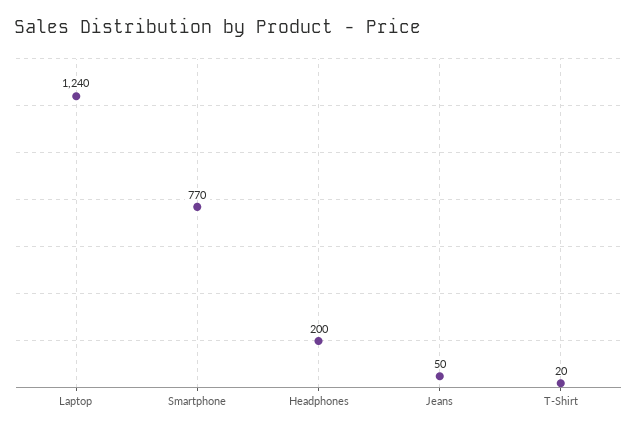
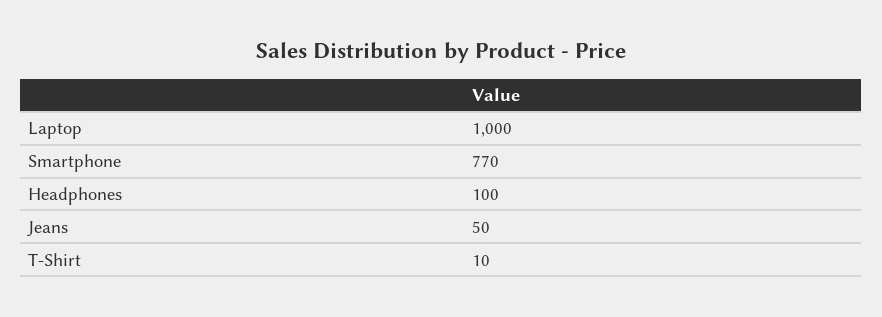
Laptop: 1240 -> 1000
Headphones: 200 -> 100
T-Shirt: 20 -> 10

